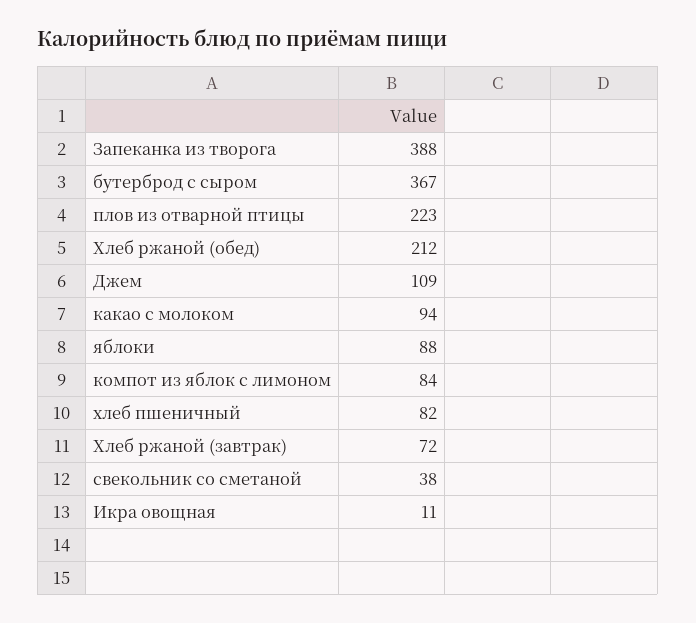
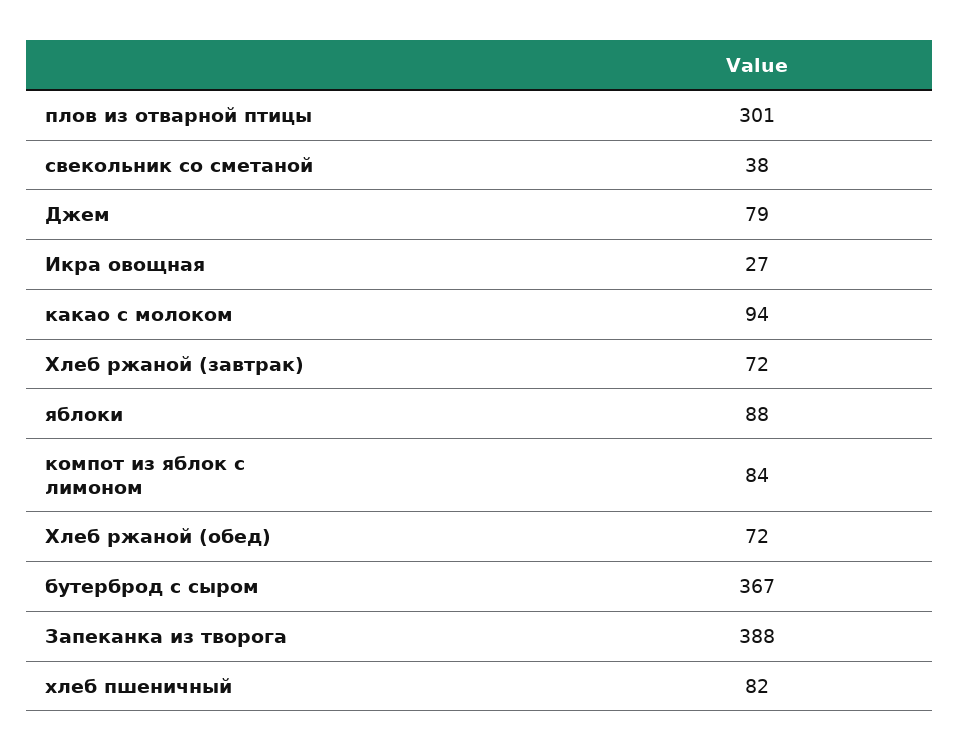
плов из отварной птицы: 223 -> 301
Хлеб ржаной (обед): 212 -> 72
Джем: 109 -> 79
Икра овощная: 11 -> 27

